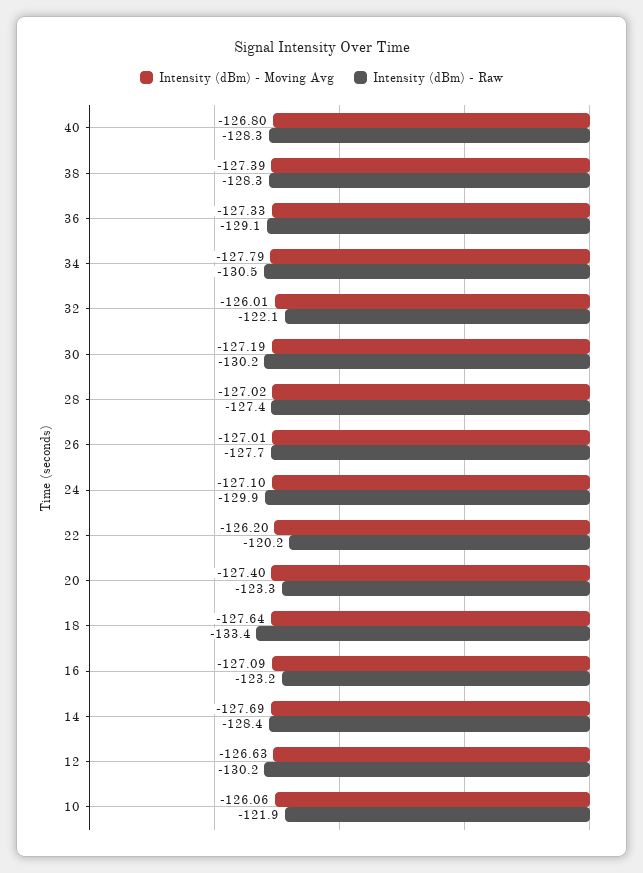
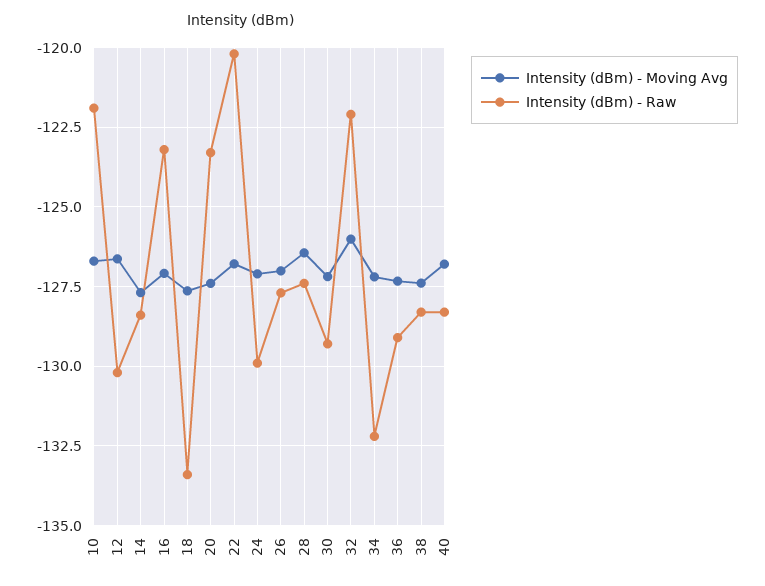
Intensity (dBm) - Moving Avg, 34: -127.79 -> -127.25
Intensity (dBm) - Raw, 34: -130.5 -> -132.25
Intensity (dBm) - Raw, 30: -130.2 -> -129.25
Intensity (dBm) - Moving Avg, 28: -127.02 -> -126.5
Intensity (dBm) - Moving Avg, 22: -126.2 -> -126.75
Intensity (dBm) - Moving Avg, 10: -126.06 -> -126.75

